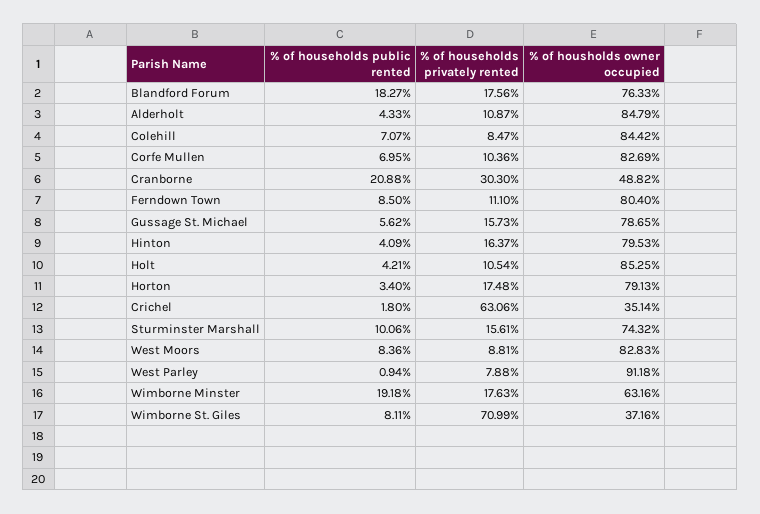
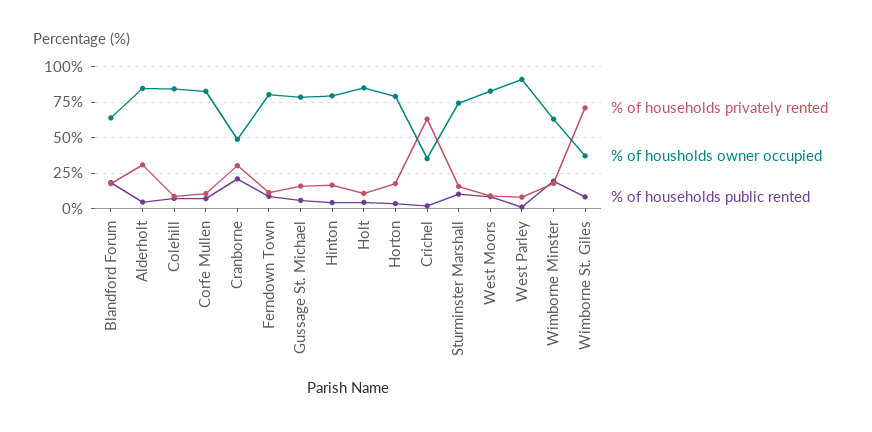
% of housholds owner occupied, Blandford Forum: 76.33 -> 65
% of households privately rented, Alderholt: 10.87 -> 30

